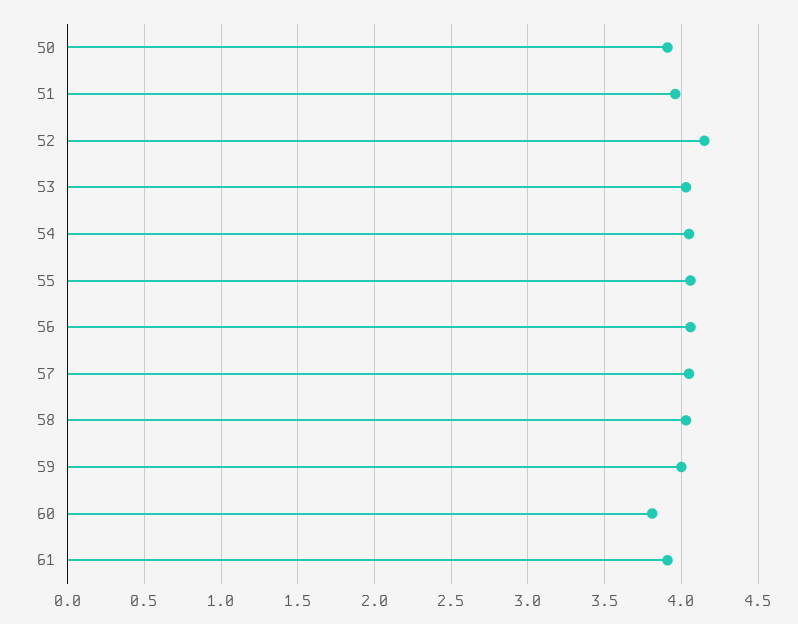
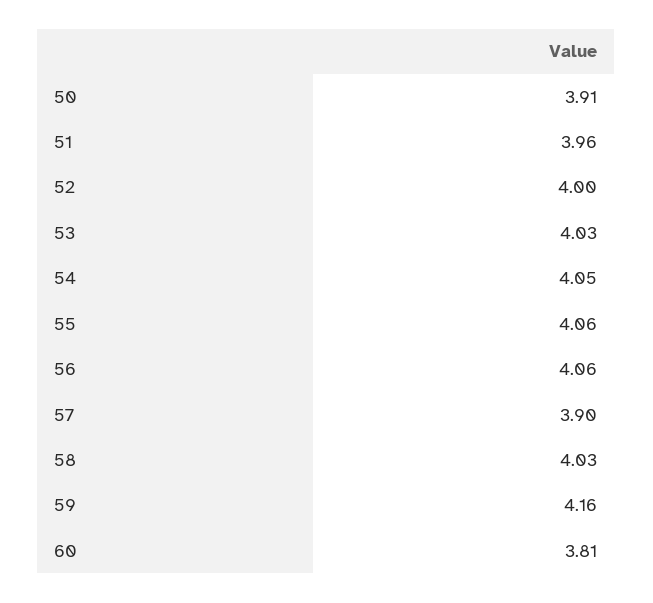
52: 4.15 -> 4
57: 4.05 -> 3.9
59: 4 -> 4.16
61: 3.9 -> none

